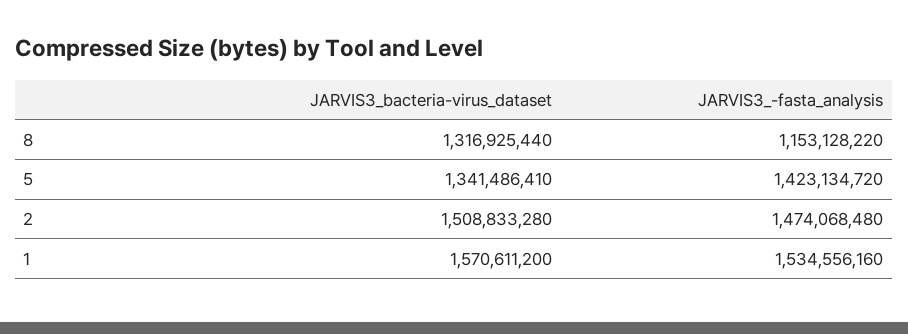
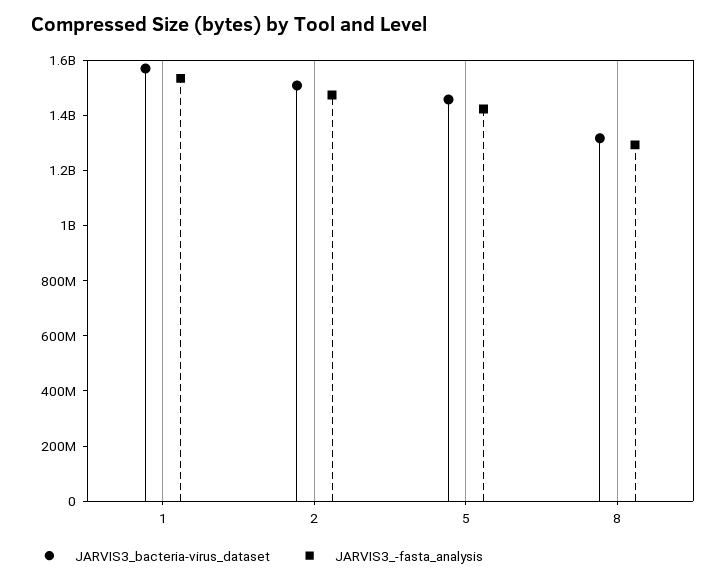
JARVIS3_-fasta_analysis, 8: 1153128220 -> 1300000000
JARVIS3_bacteria-virus_dataset, 5: 1341486410 -> 1450000000

